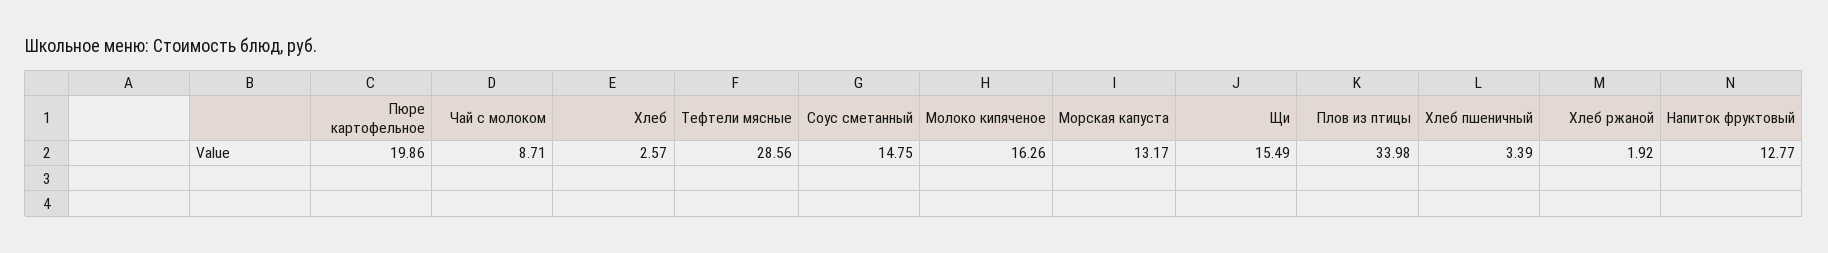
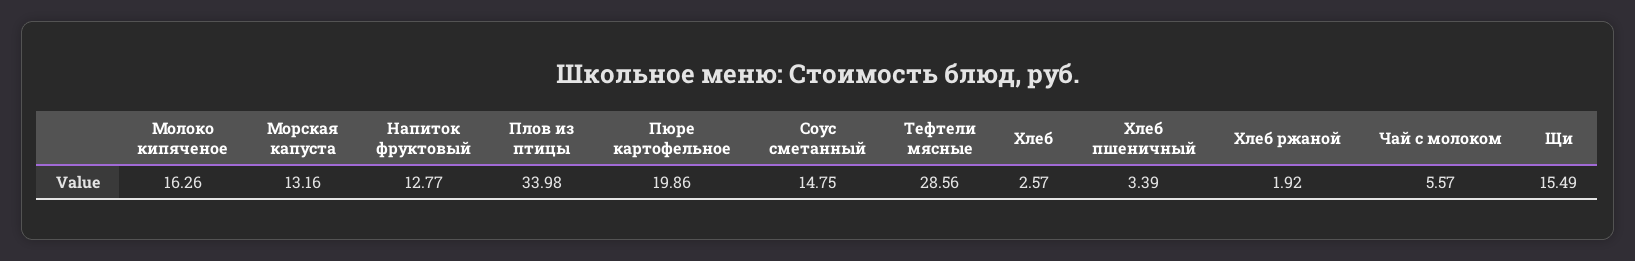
Чай с молоком: 8.71 -> 5.57
Морская капуста: 13.17 -> 13.16

